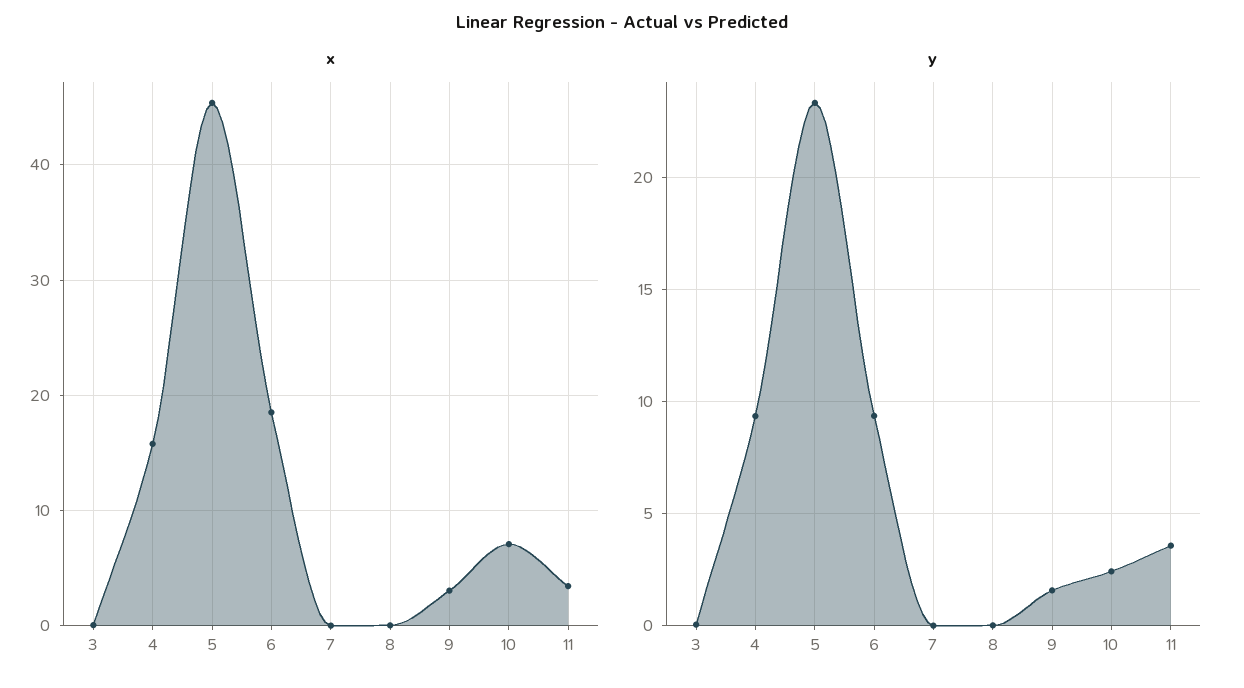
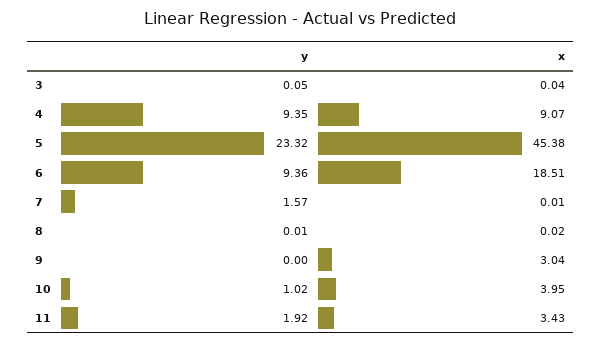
x, 4: 16 -> 9.07
x, 10: 7 -> 3.95
y, 7: 0 -> 1.57
y, 9: 1.5 -> 0
y, 10: 2.5 -> 1.02
y, 11: 3.5 -> 1.92

